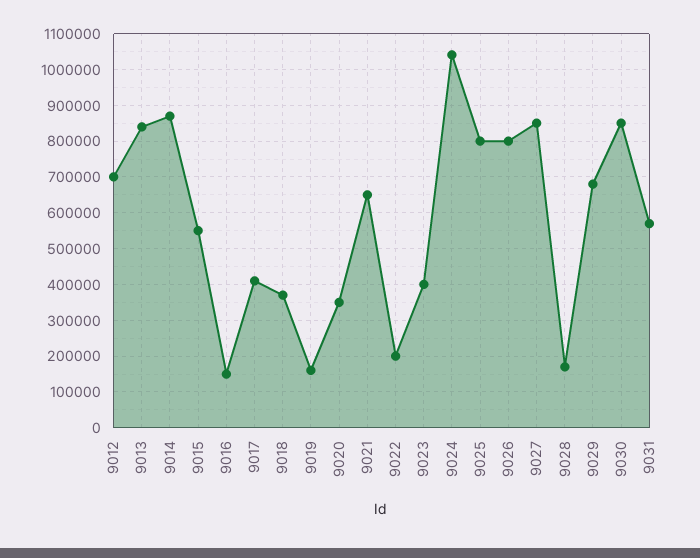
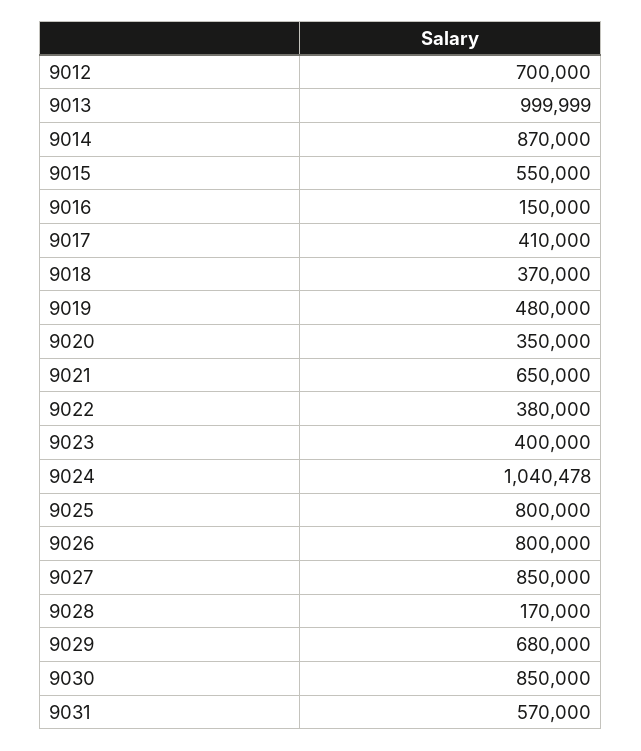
9013: 840000 -> 999999
9019: 160000 -> 480000
9022: 200000 -> 380000

